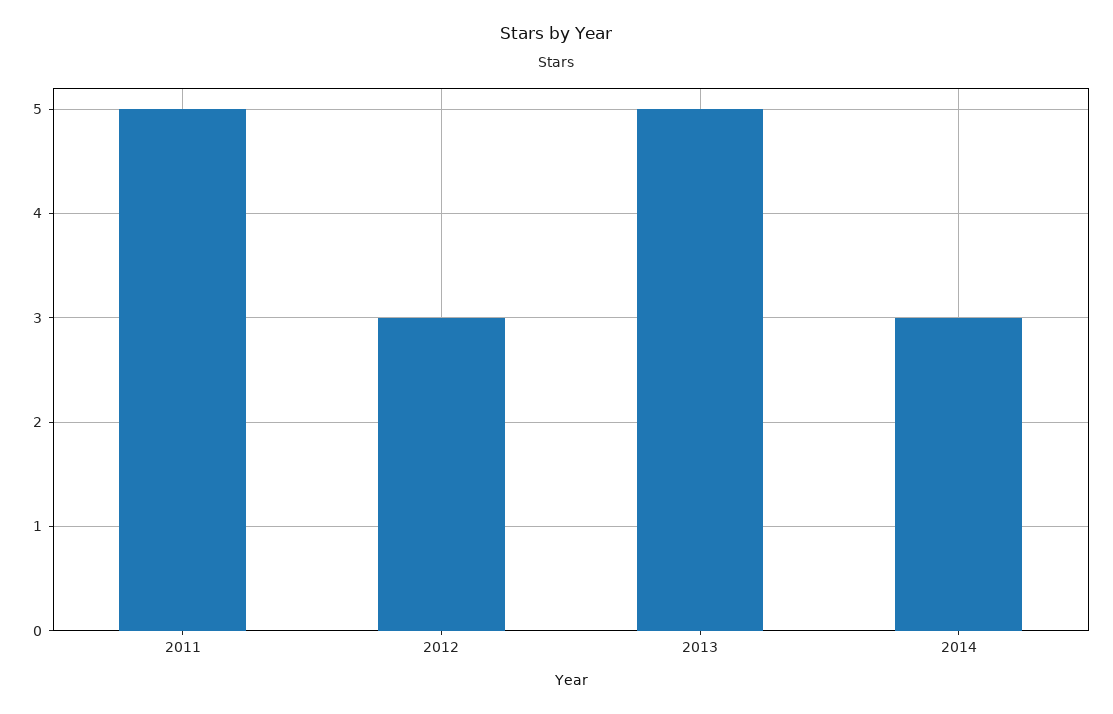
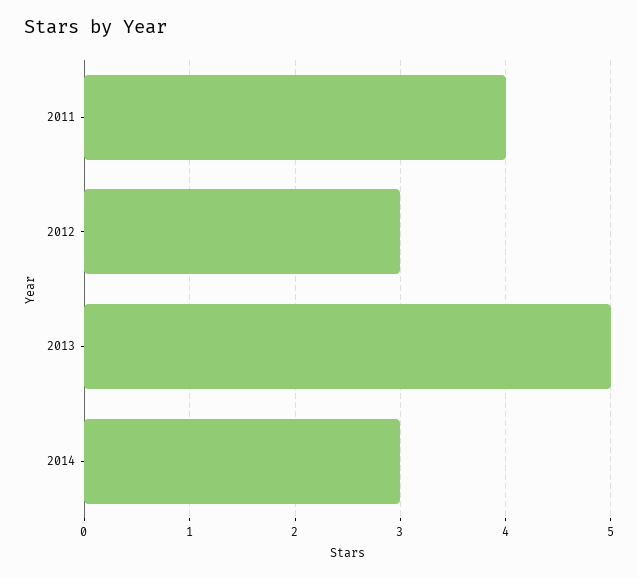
2011: 5 -> 4

